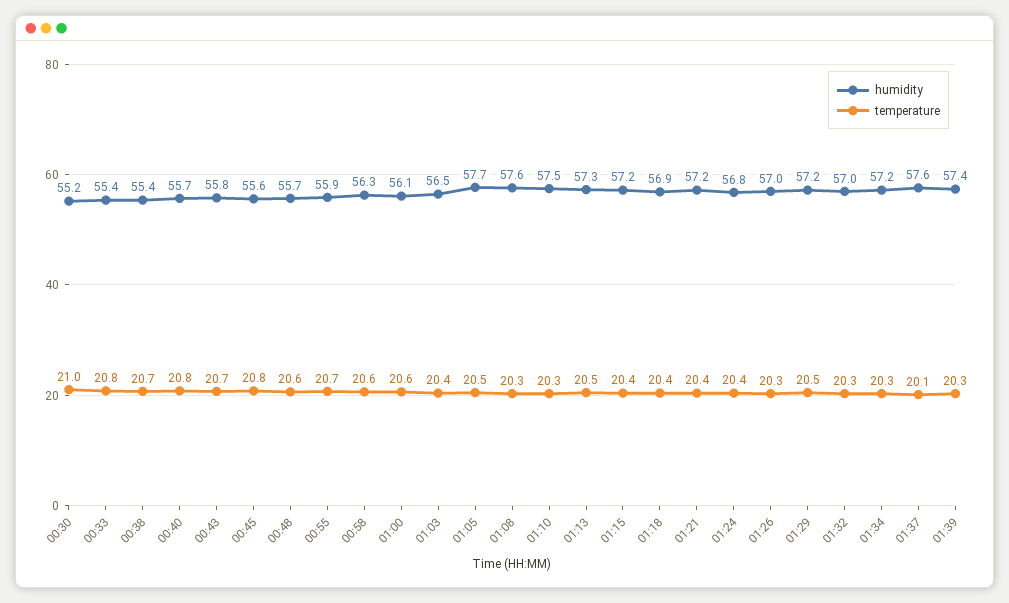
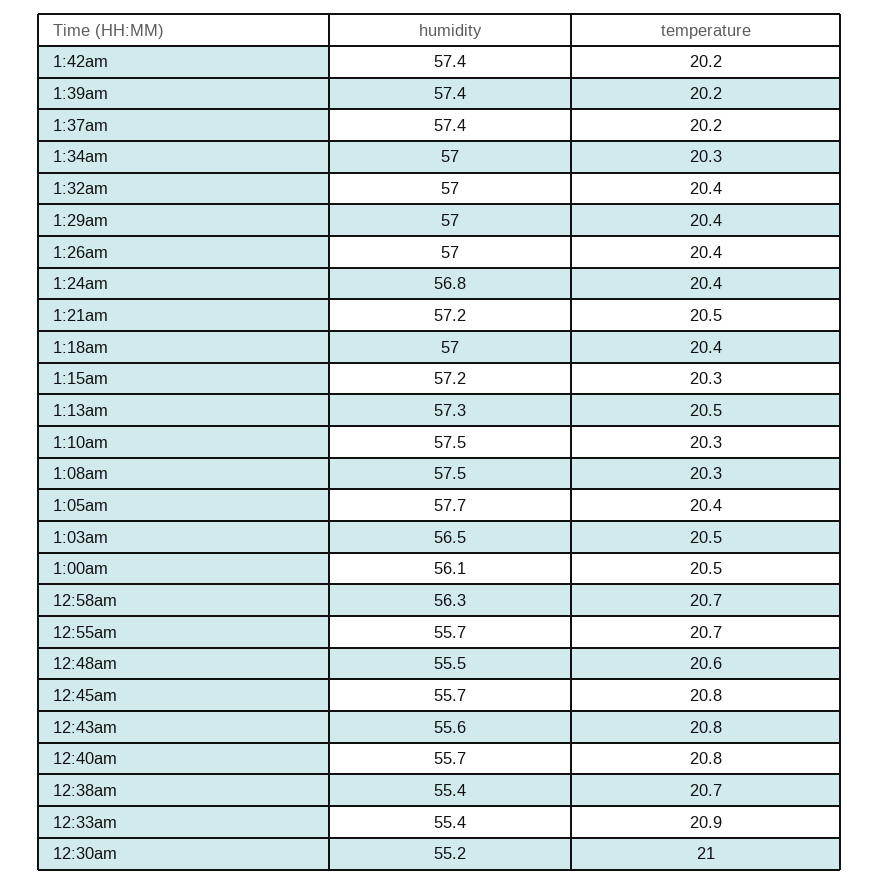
temperature, 00:33: 20.8 -> 20.9
humidity, 00:43: 55.8 -> 55.6
temperature, 00:43: 20.7 -> 20.8
humidity, 00:45: 55.6 -> 55.7
humidity, 00:48: 55.7 -> 55.5
humidity, 00:55: 55.9 -> 55.7
temperature, 00:58: 20.6 -> 20.7
temperature, 01:00: 20.6 -> 20.5
temperature, 01:03: 20.4 -> 20.5
temperature, 01:05: 20.5 -> 20.4
humidity, 01:08: 57.6 -> 57.5
temperature, 01:15: 20.4 -> 20.3
humidity, 01:18: 56.9 -> 57
temperature, 01:21: 20.4 -> 20.5
temperature, 01:26: 20.3 -> 20.4
humidity, 01:29: 57.2 -> 57
temperature, 01:29: 20.5 -> 20.4
temperature, 01:32: 20.3 -> 20.4
humidity, 01:34: 57.2 -> 57
humidity, 01:37: 57.6 -> 57.4
temperature, 01:37: 20.1 -> 20.2
temperature, 01:39: 20.3 -> 20.2
humidity, 1:42am: none -> 57.4
temperature, 1:42am: none -> 20.2

